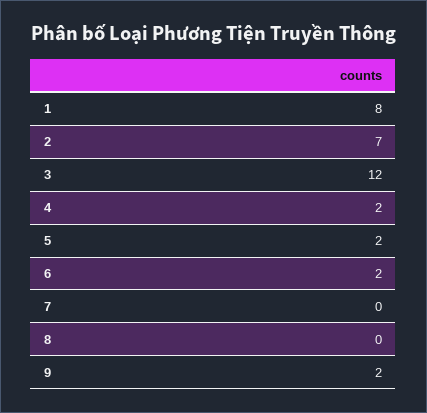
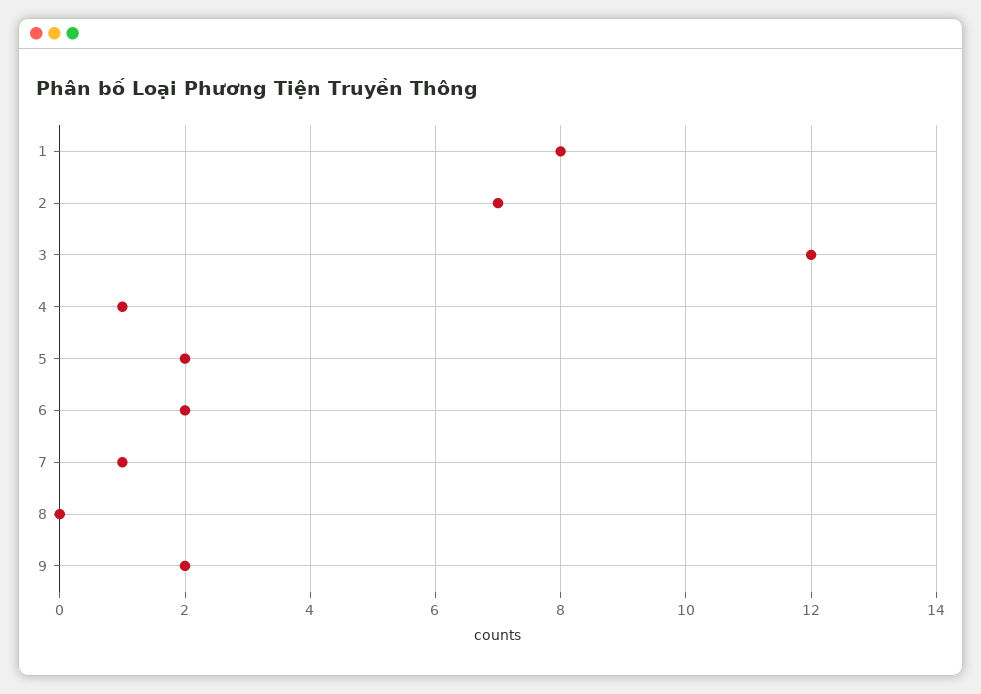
4: 2 -> 1
7: 0 -> 1

